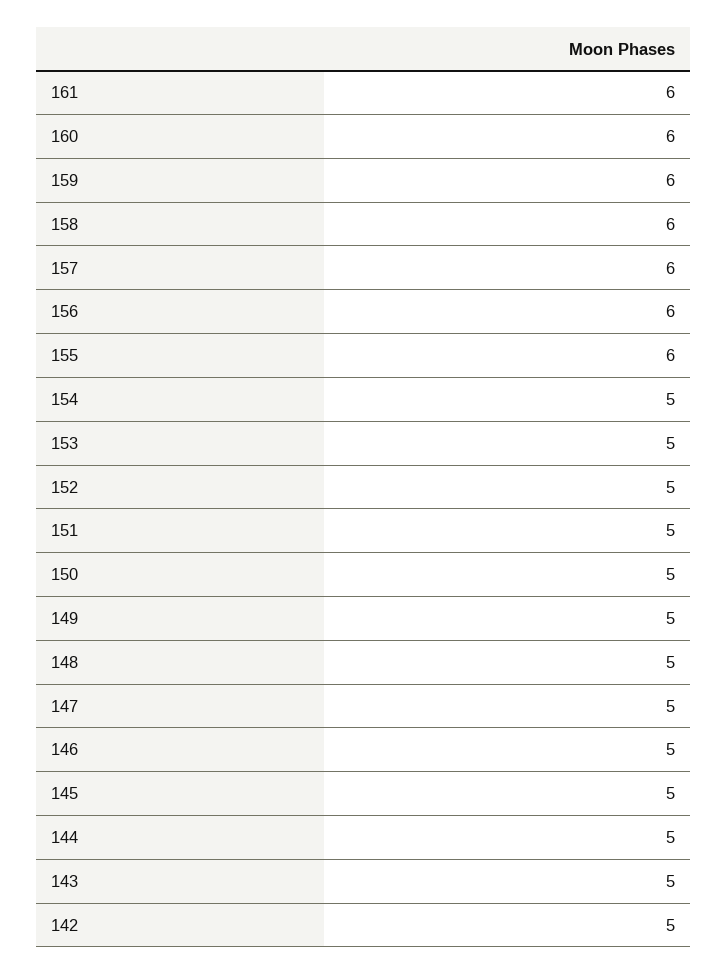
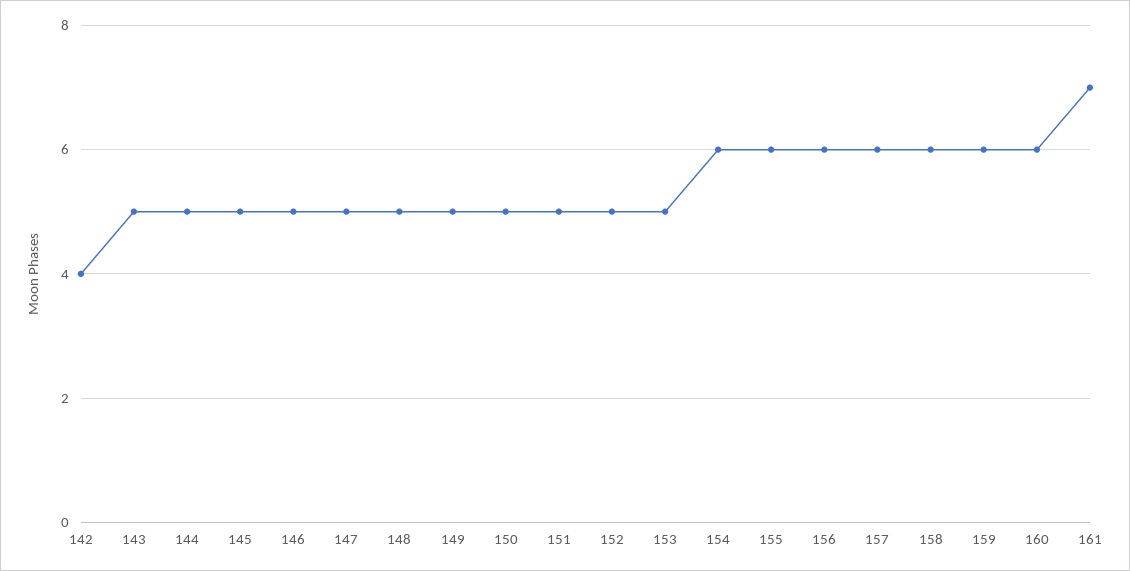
161: 6 -> 7
154: 5 -> 6
142: 5 -> 4

